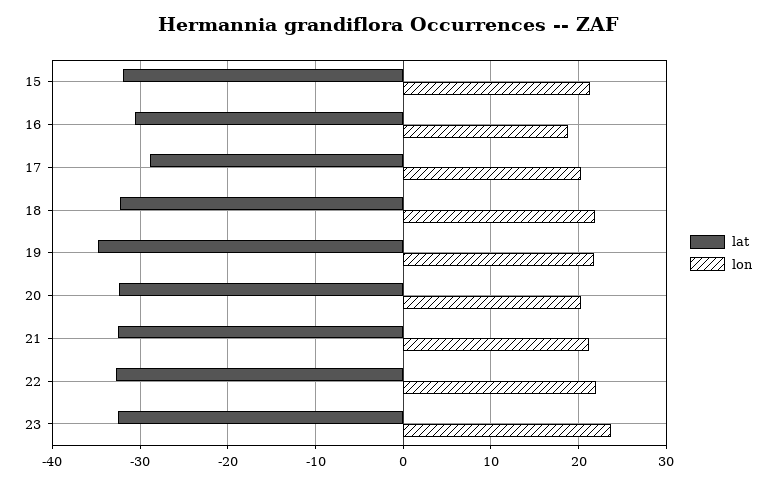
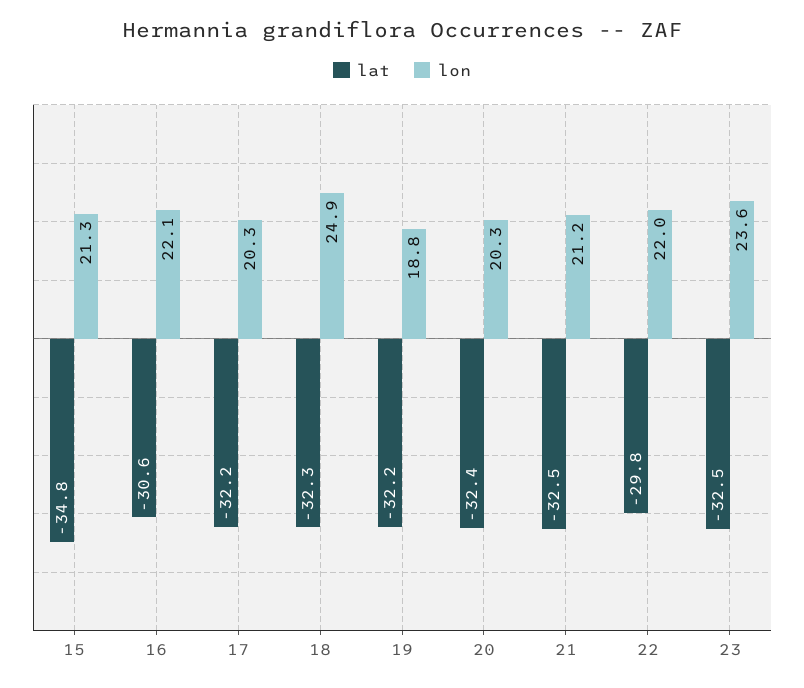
lat, 15: -32 -> -34.8
lon, 16: 19 -> 22.1
lat, 17: -29 -> -32.2
lon, 18: 22 -> 24.9
lat, 19: -35 -> -32.2
lon, 19: 22 -> 18.8
lat, 22: -33 -> -29.8

